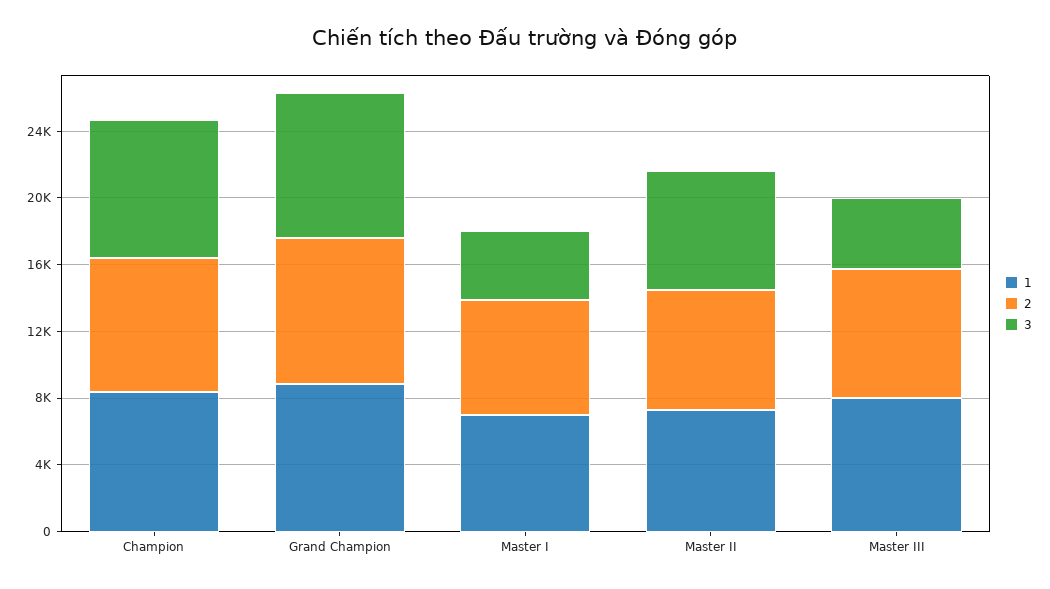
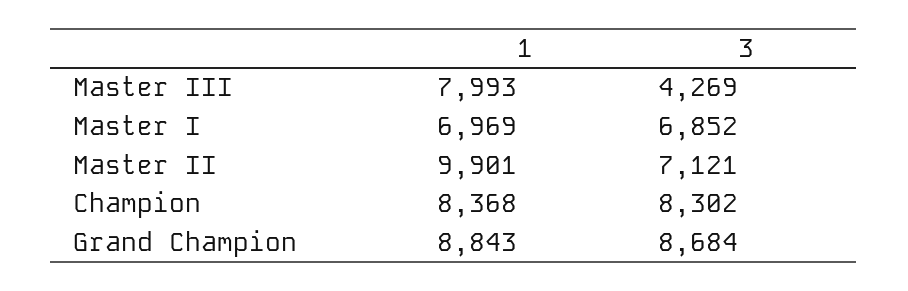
2, Champion: 8000 -> none
2, Grand Champion: 9000 -> none
2, Master I: 7000 -> none
3, Master I: 4000 -> 6852
1, Master II: 7000 -> 9901
2, Master II: 7000 -> none
2, Master III: 8000 -> none

